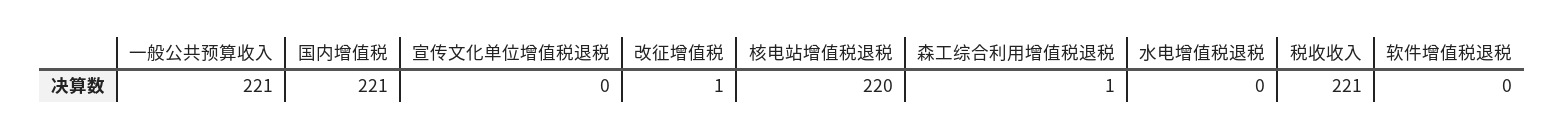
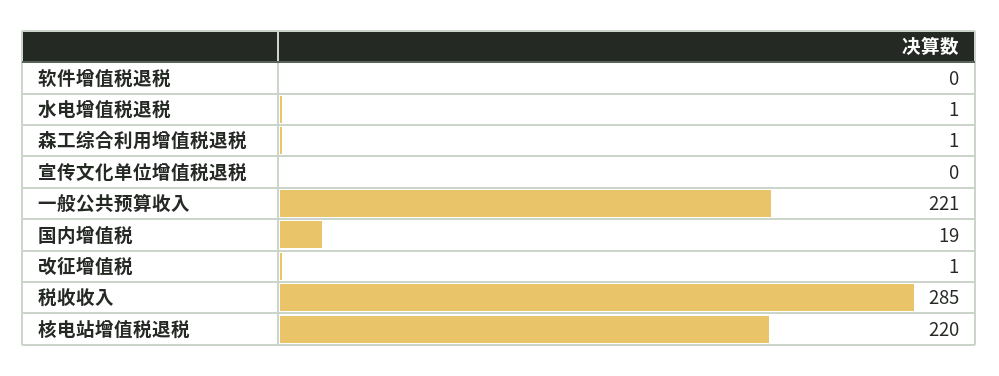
国内增值税: 221 -> 19
水电增值税退税: 0 -> 1
税收收入: 221 -> 285

